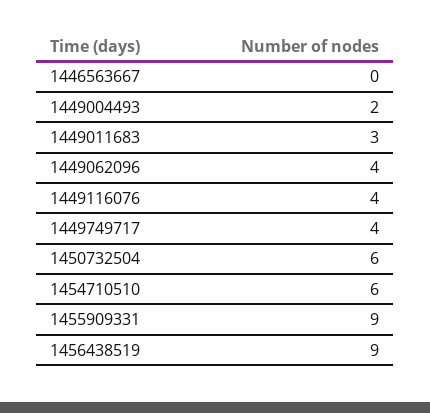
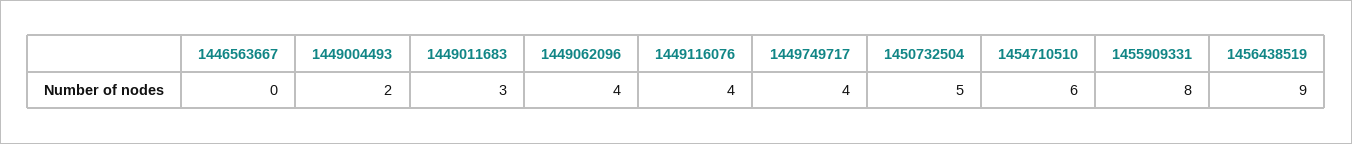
1450732504: 6 -> 5
1455909331: 9 -> 8

